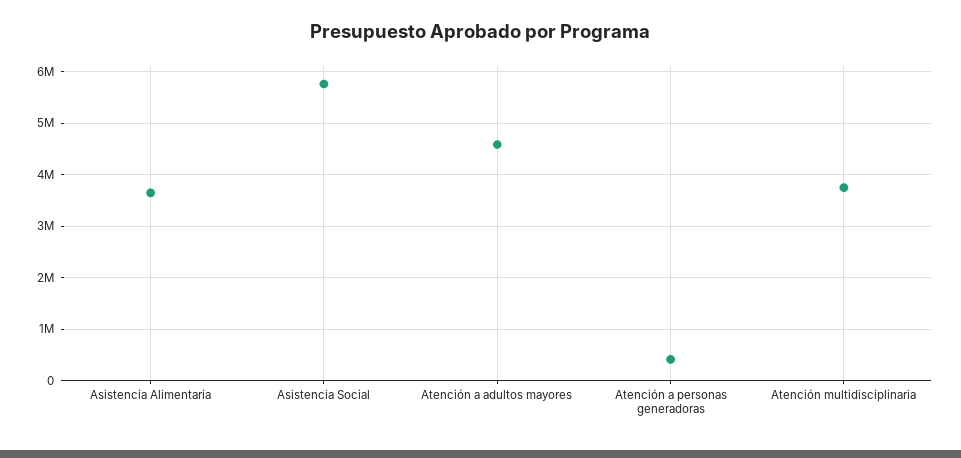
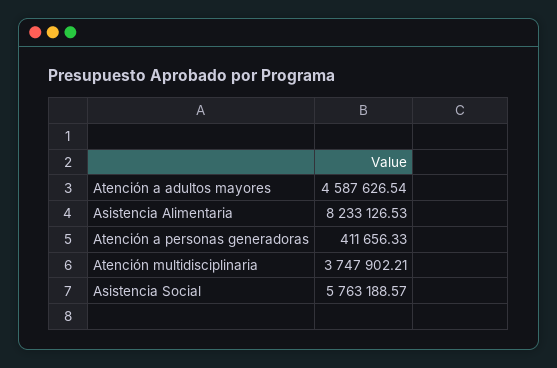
Asistencia Alimentaria: 3600000 -> 8233126.53

